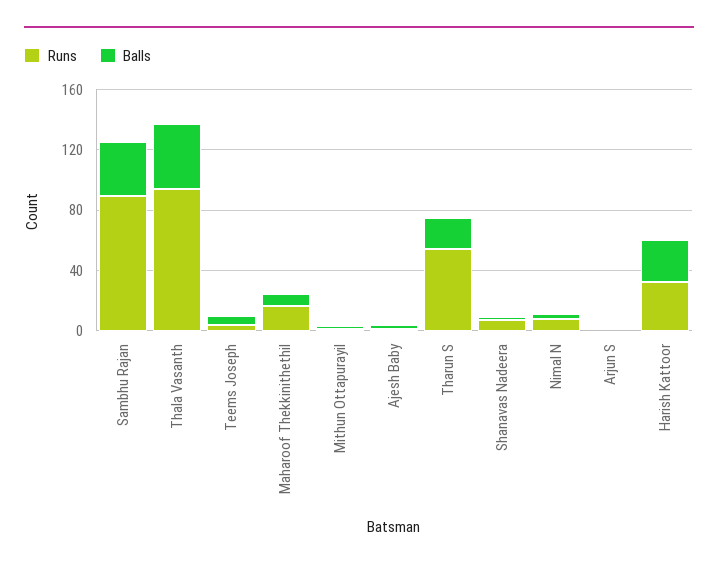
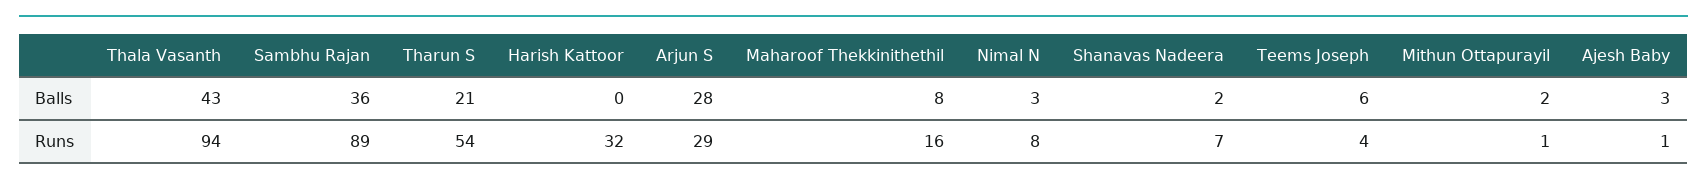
Runs, Arjun S: 0 -> 29
Balls, Arjun S: 0 -> 28
Balls, Harish Kattoor: 30 -> 0

